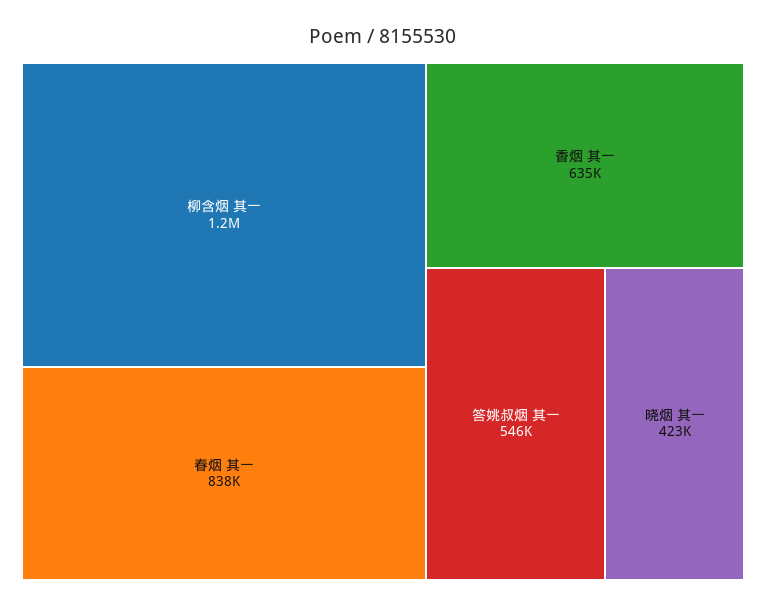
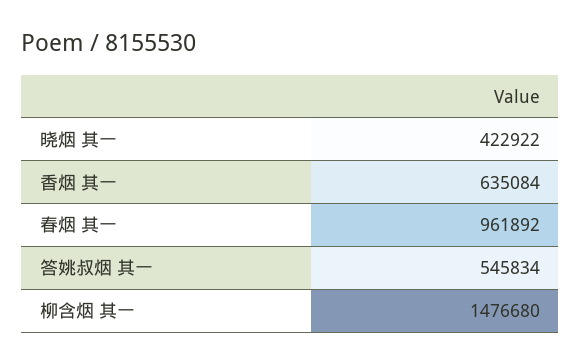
柳含烟 其一: 1200000 -> 1476680
春烟 其一: 838000 -> 961892

